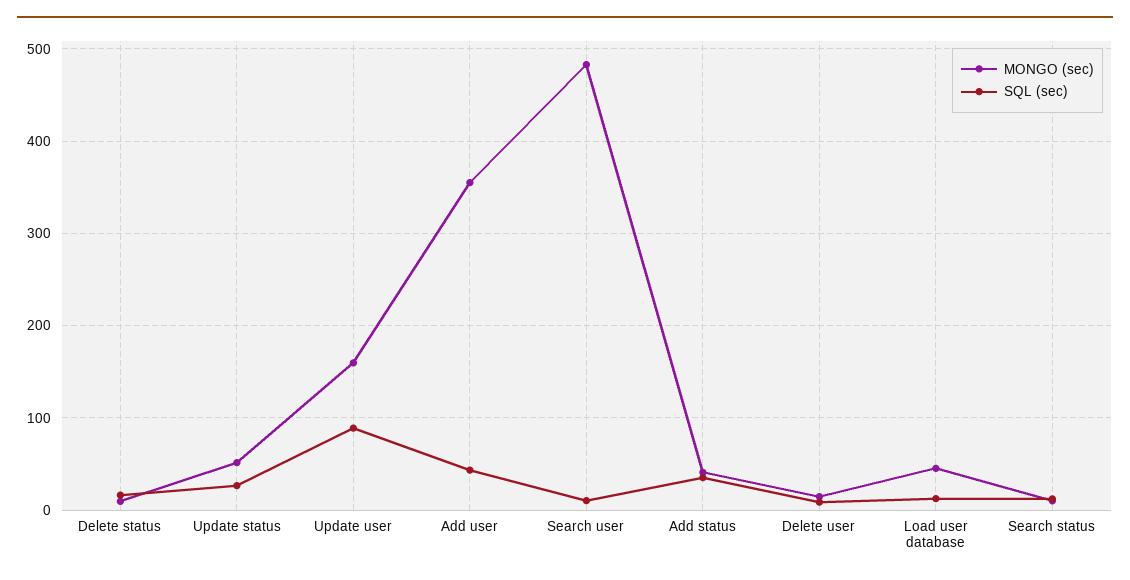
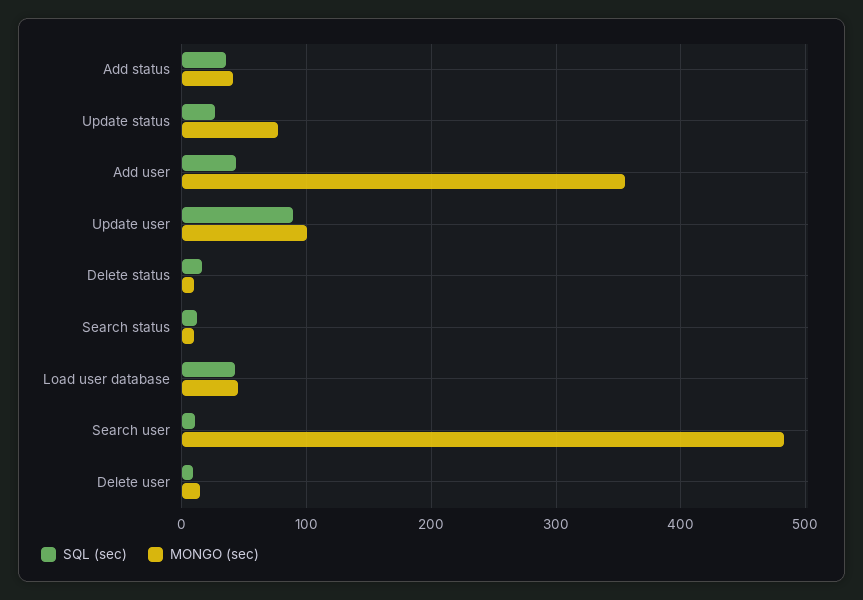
MONGO (sec), Update status: 50 -> 80
MONGO (sec), Update user: 160 -> 100
SQL (sec), Load user database: 10 -> 40

